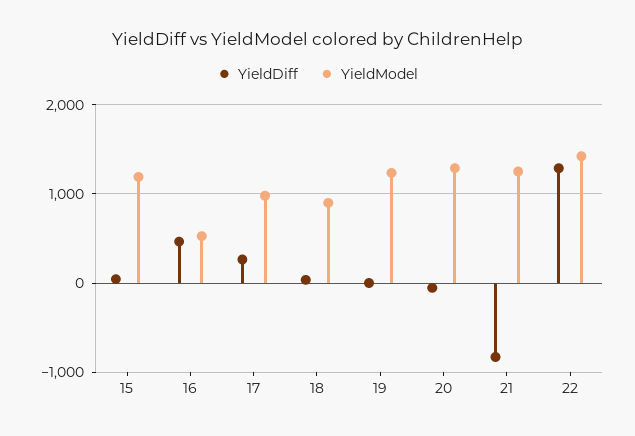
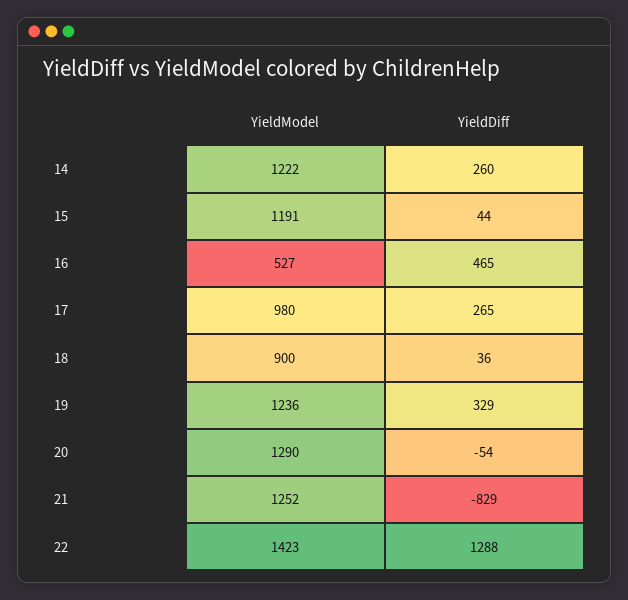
YieldDiff, 19: 0 -> 329
YieldModel, 14: none -> 1222
YieldDiff, 14: none -> 260

